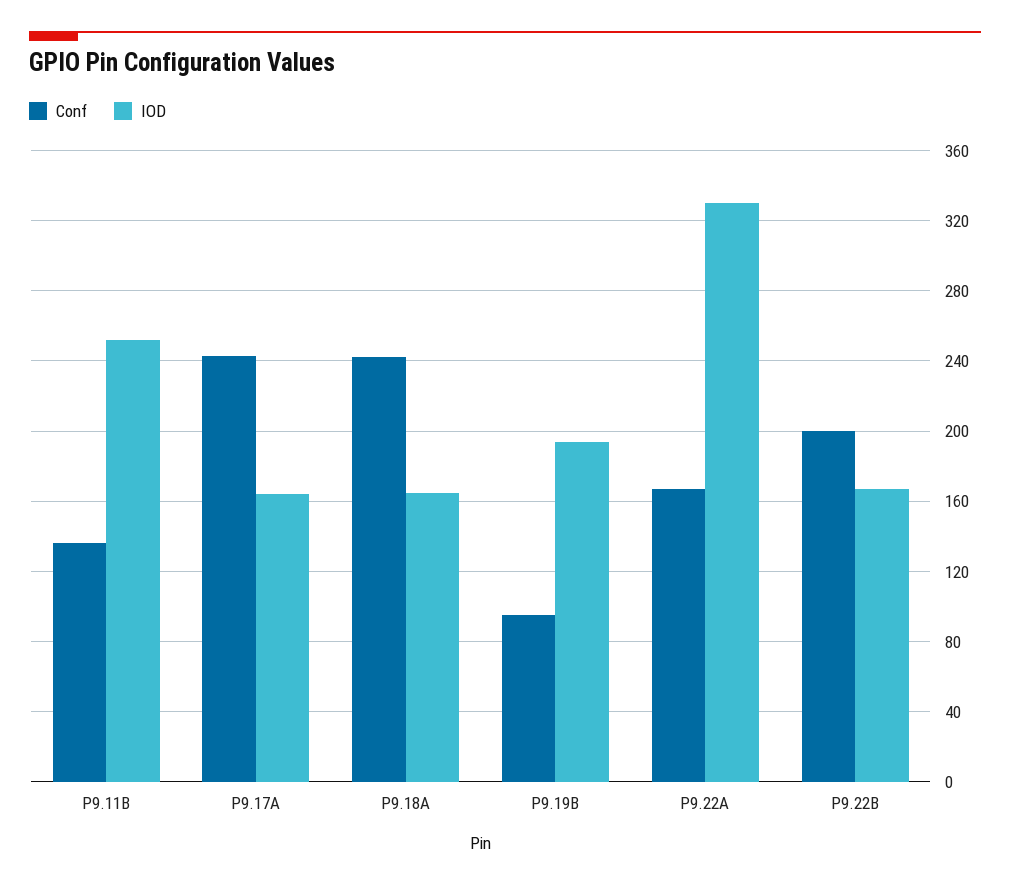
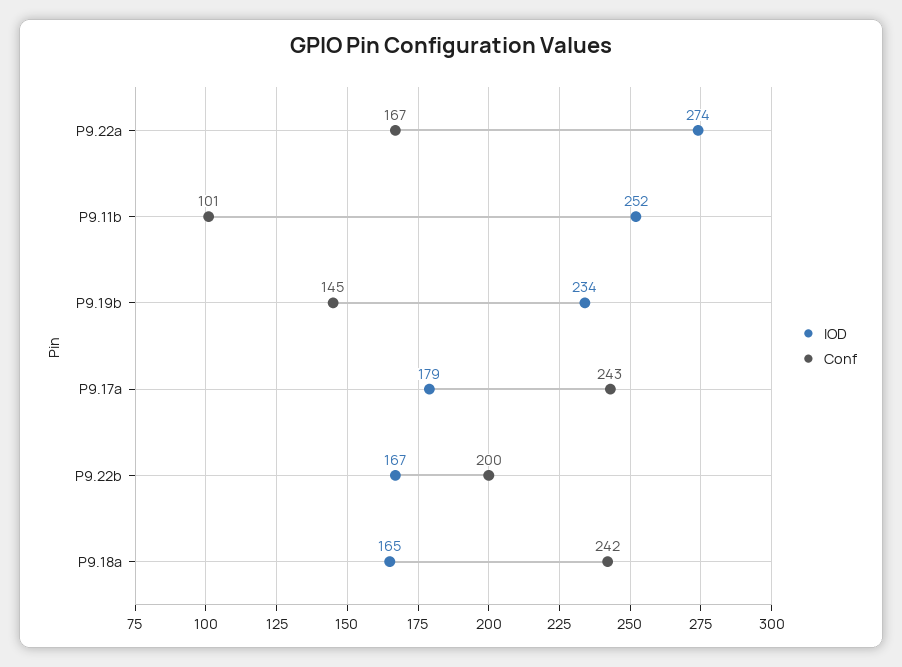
Conf, P9.11B: 135 -> 101
IOD, P9.17A: 165 -> 179
Conf, P9.19B: 95 -> 145
IOD, P9.19B: 195 -> 234
IOD, P9.22A: 330 -> 274

